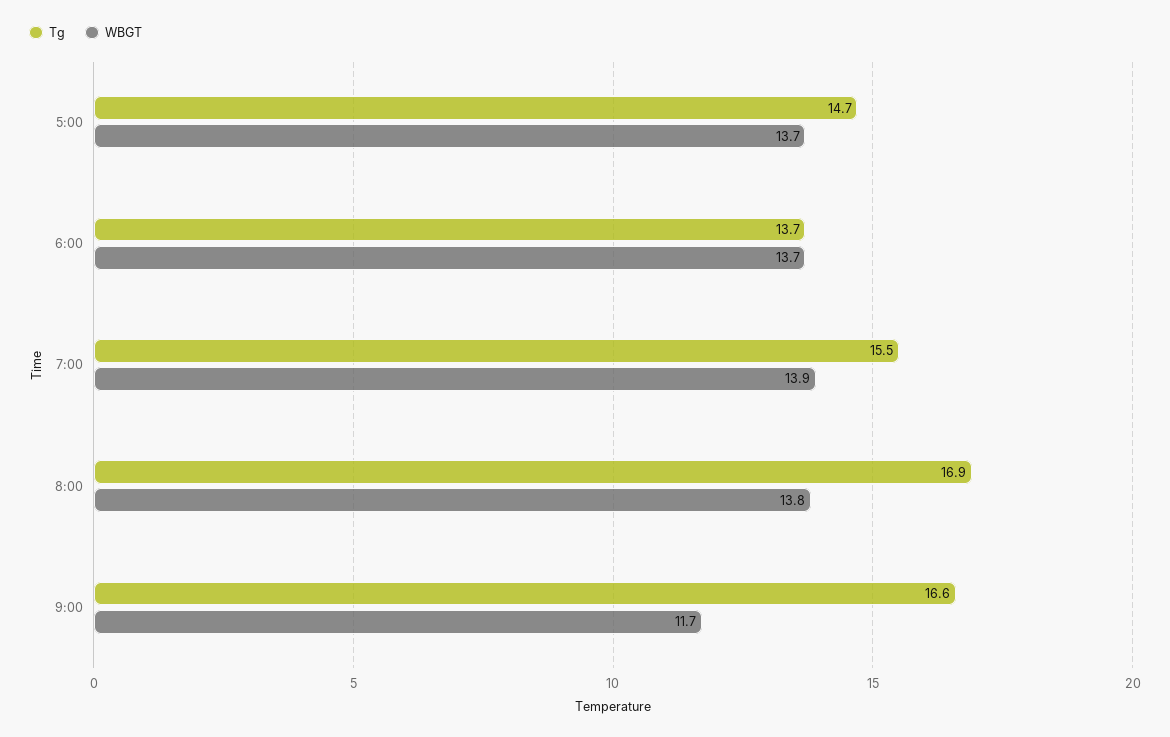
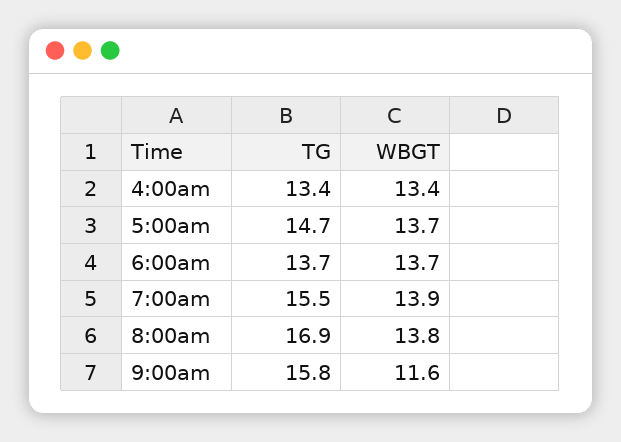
Tg, 9:00: 16.6 -> 15.8
WBGT, 9:00: 11.7 -> 11.6
Tg, 4:00am: none -> 13.4
WBGT, 4:00am: none -> 13.4

